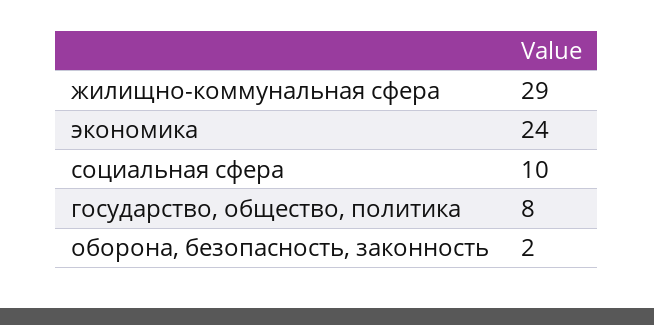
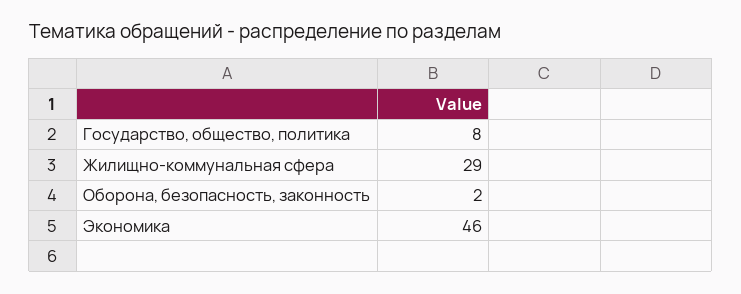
экономика: 24 -> 46
социальная сфера: 10 -> none

